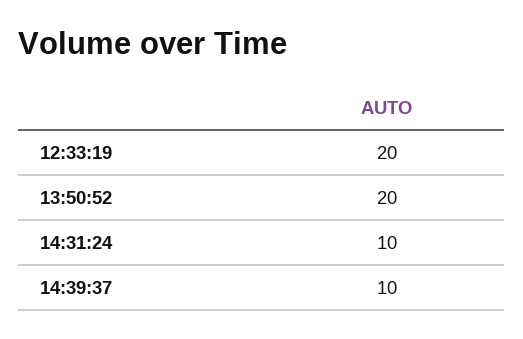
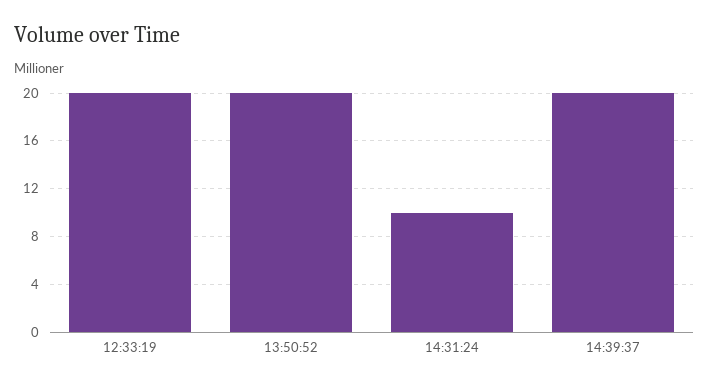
14:39:37: 10 -> 20

